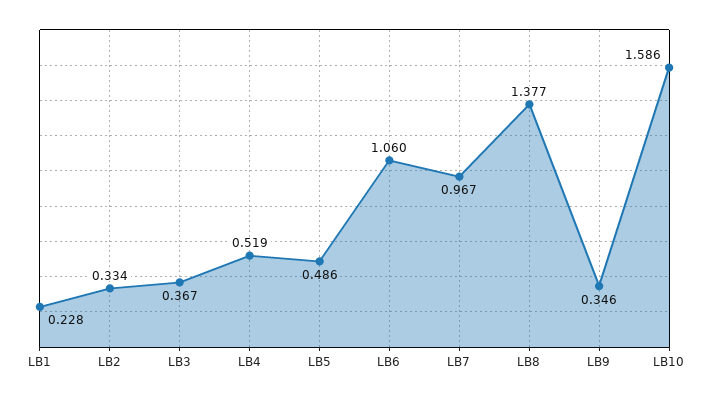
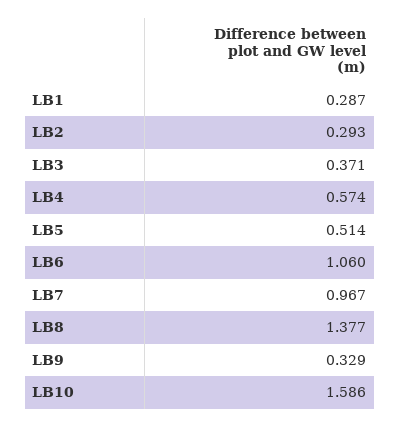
LB1: 0.228 -> 0.287
LB2: 0.334 -> 0.293
LB3: 0.367 -> 0.371
LB4: 0.519 -> 0.574
LB5: 0.486 -> 0.514
LB9: 0.346 -> 0.329

